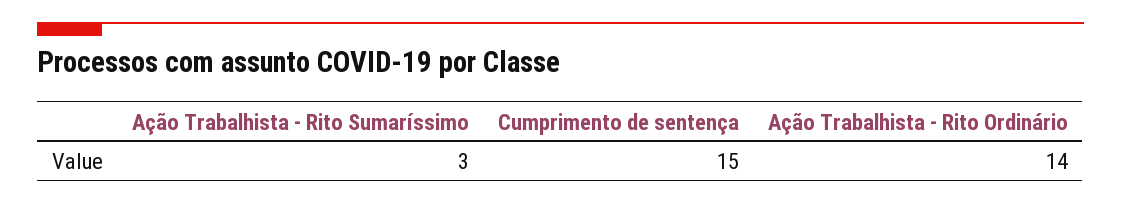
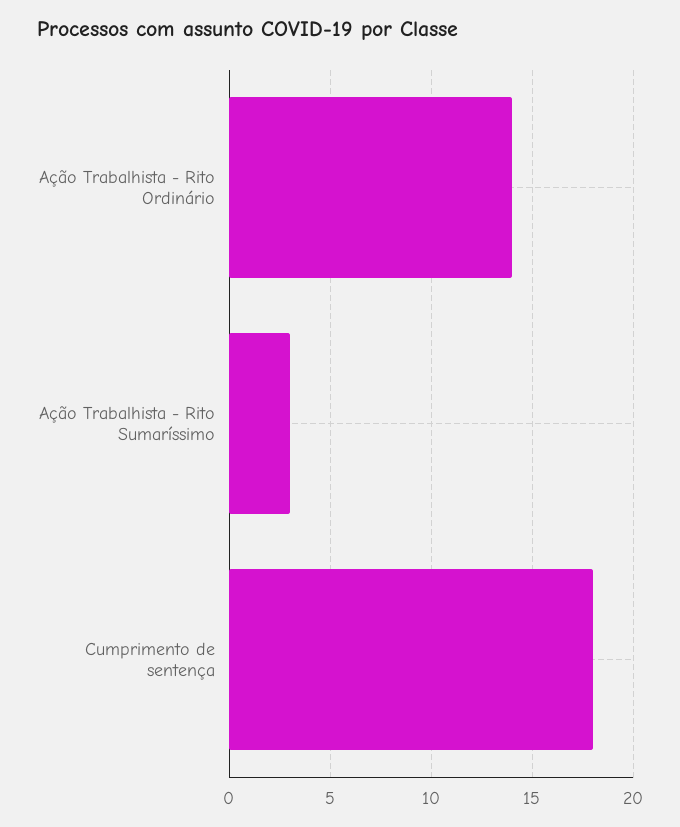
Cumprimento de sentença: 15 -> 18

